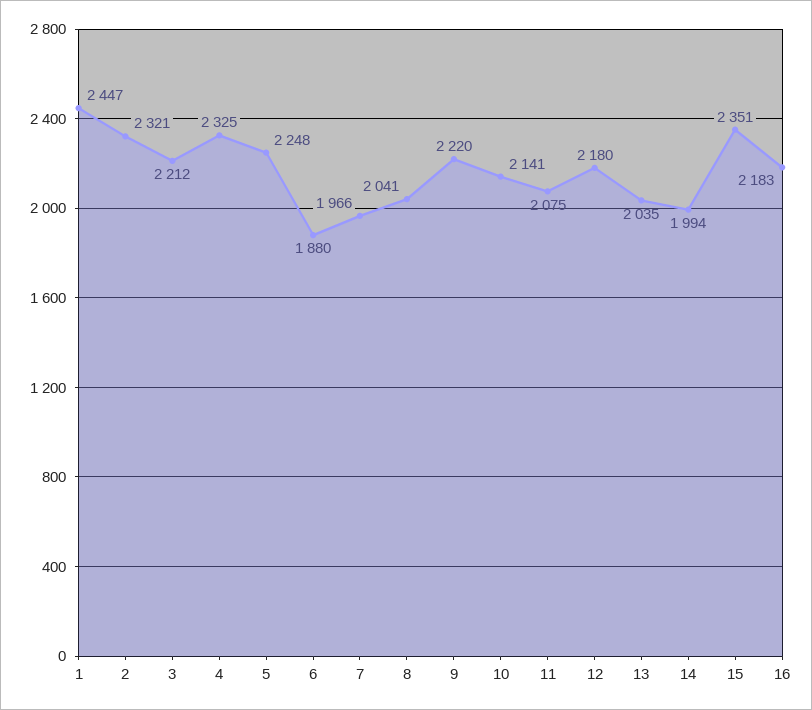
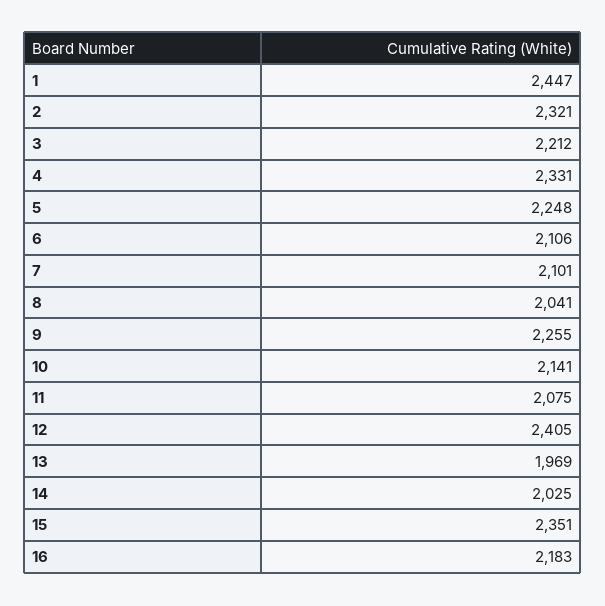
4: 2325 -> 2331
6: 1880 -> 2106
7: 1966 -> 2101
9: 2220 -> 2255
12: 2180 -> 2405
13: 2035 -> 1969
14: 1994 -> 2025

